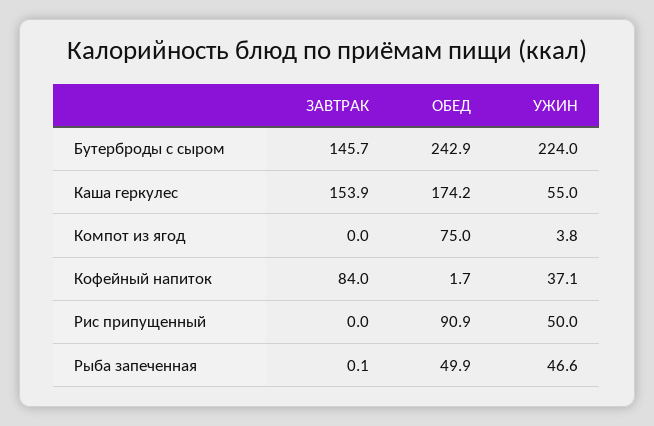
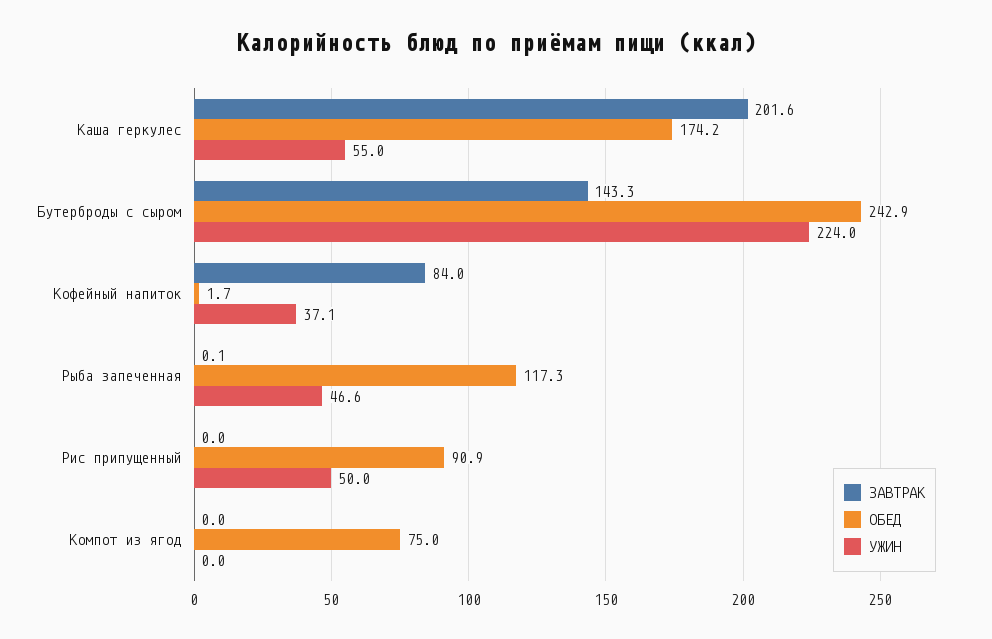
ЗАВТРАК, Бутерброды с сыром: 145.7 -> 143.3
ЗАВТРАК, Каша геркулес: 153.9 -> 201.6
УЖИН, Компот из ягод: 3.8 -> 0
ОБЕД, Рыба запеченная: 49.9 -> 117.3

